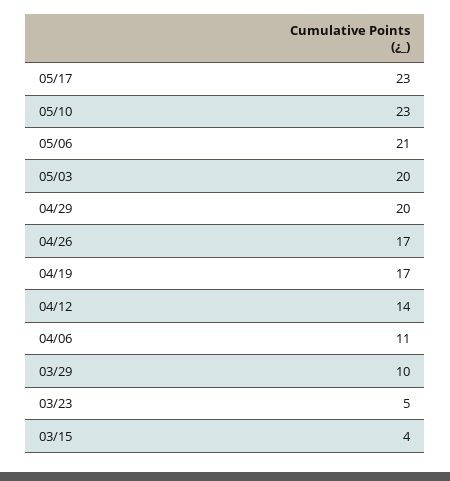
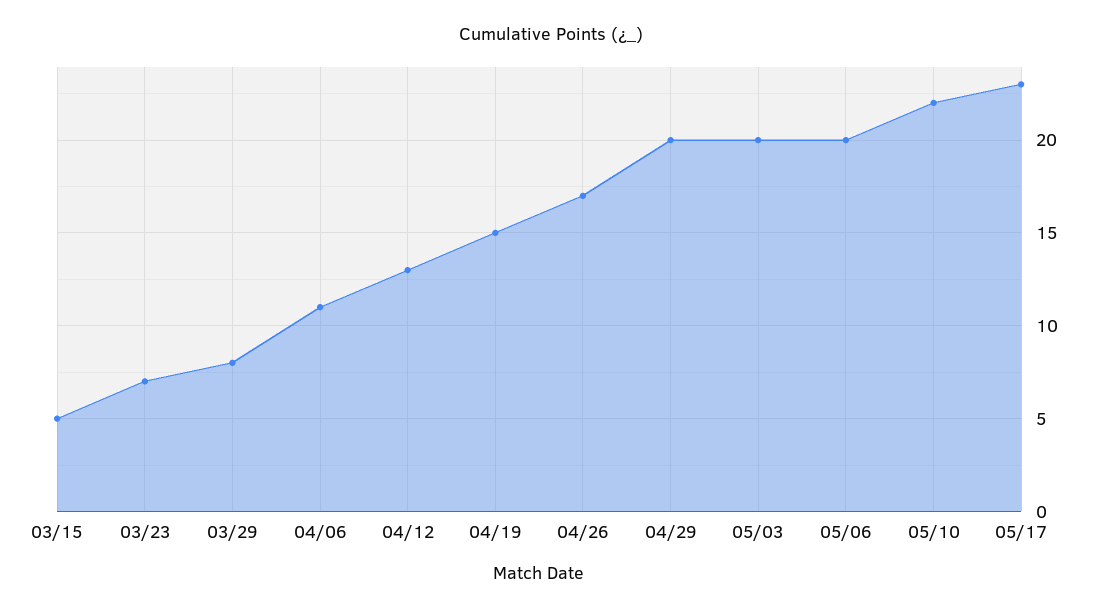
05/10: 23 -> 22
05/06: 21 -> 20
04/19: 17 -> 15
04/12: 14 -> 13
03/29: 10 -> 8
03/23: 5 -> 7
03/15: 4 -> 5

